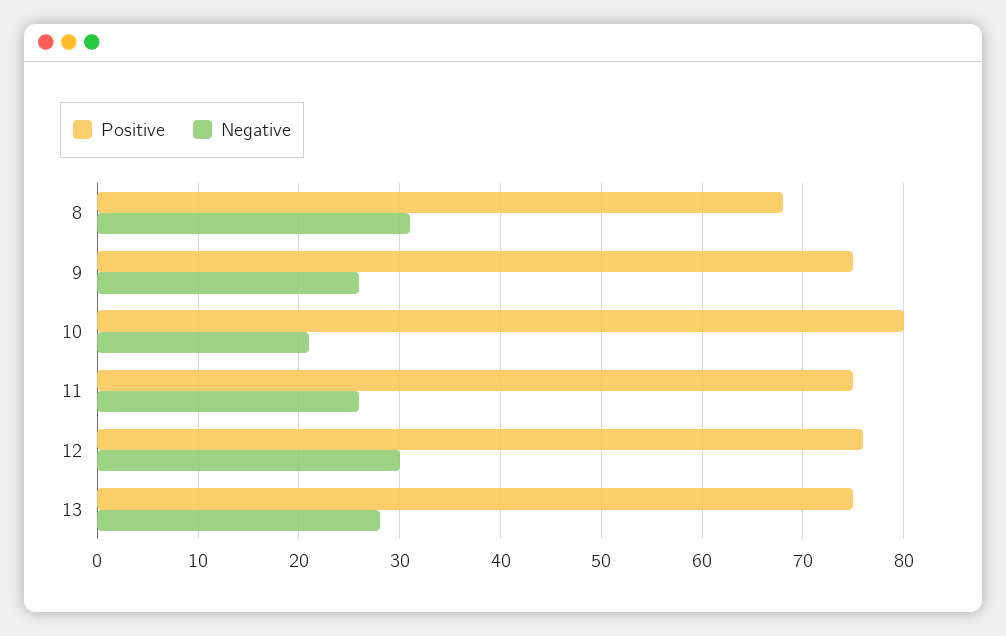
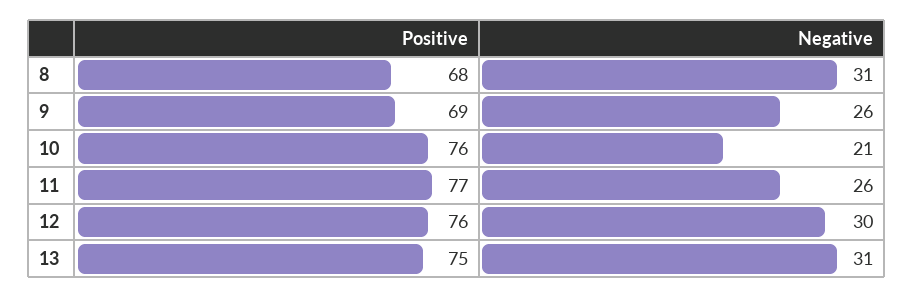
Positive, 9: 75 -> 69
Positive, 10: 80 -> 76
Positive, 11: 75 -> 77
Negative, 13: 28 -> 31

